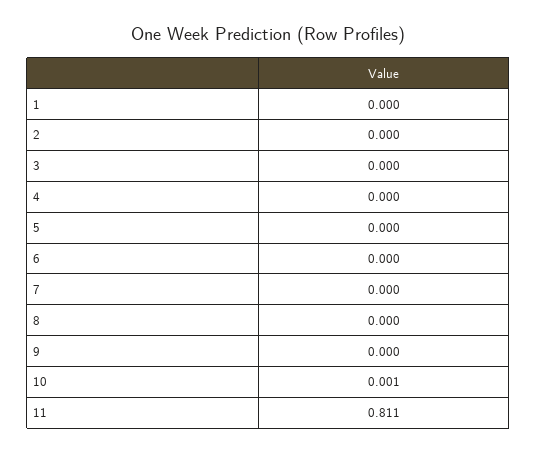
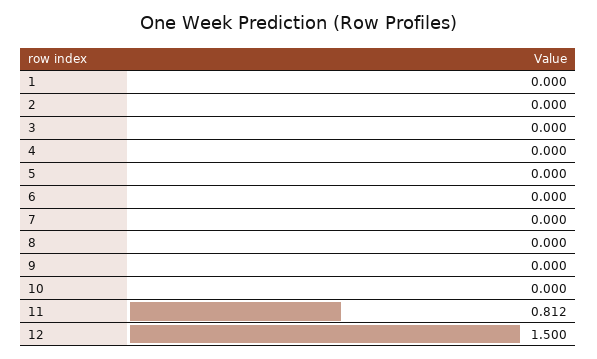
10: 0.001 -> 0
11: 0.811 -> 0.812
12: none -> 1.5

